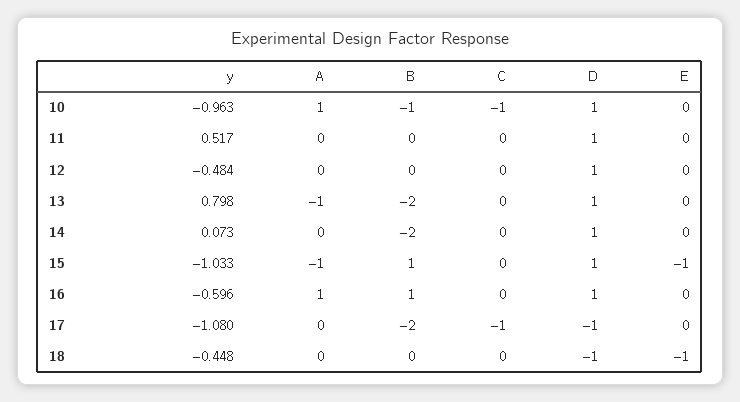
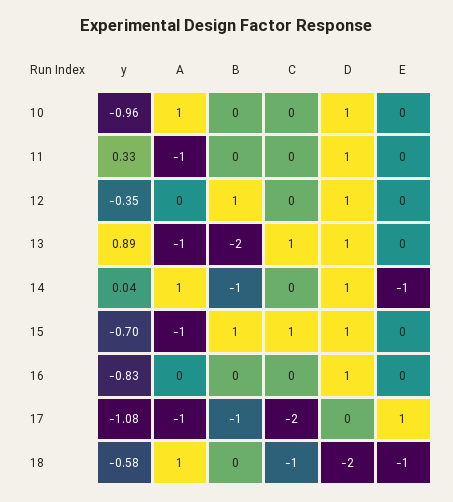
B, 10: -1 -> 0
C, 10: -1 -> 0
y, 11: 0.517 -> 0.33
A, 11: 0 -> -1
y, 12: -0.484 -> -0.35
B, 12: 0 -> 1
y, 13: 0.798 -> 0.89
C, 13: 0 -> 1
y, 14: 0.073 -> 0.04
A, 14: 0 -> 1
B, 14: -2 -> -1
E, 14: 0 -> -1
y, 15: -1.033 -> -0.7
C, 15: 0 -> 1
E, 15: -1 -> 0
y, 16: -0.596 -> -0.83
A, 16: 1 -> 0
B, 16: 1 -> 0
A, 17: 0 -> -1
B, 17: -2 -> -1
C, 17: -1 -> -2
D, 17: -1 -> 0
E, 17: 0 -> 1
y, 18: -0.448 -> -0.58
A, 18: 0 -> 1
C, 18: 0 -> -1
D, 18: -1 -> -2

